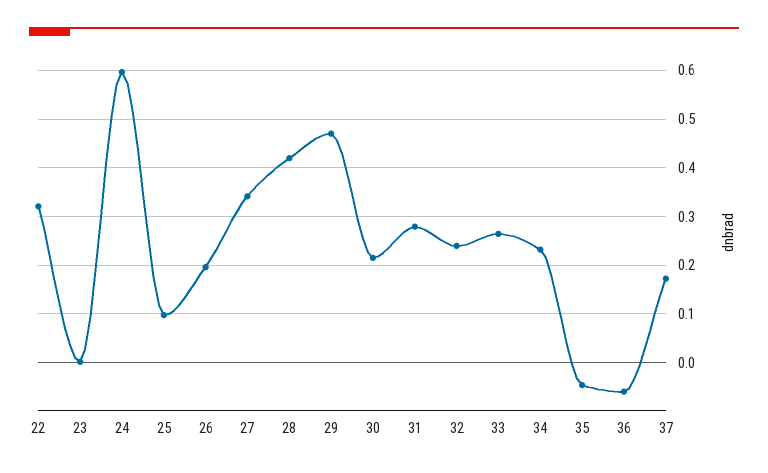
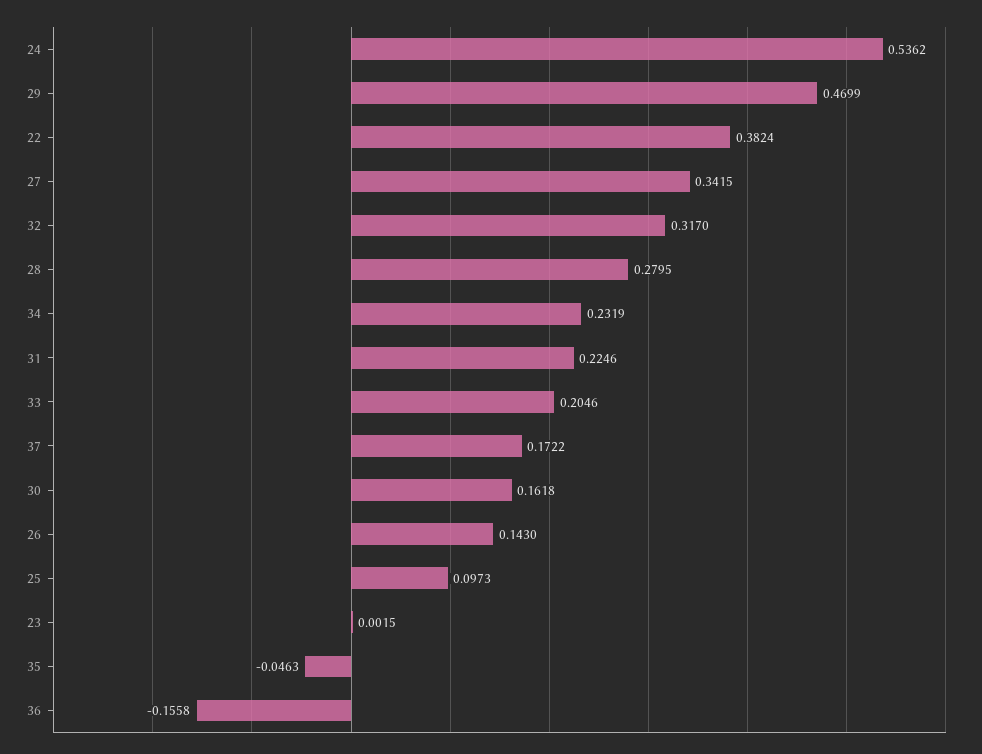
22: 0.32 -> 0.3824
24: 0.6 -> 0.5362
26: 0.2 -> 0.143
28: 0.42 -> 0.2795
30: 0.22 -> 0.1618
31: 0.28 -> 0.2246
32: 0.24 -> 0.317
33: 0.26 -> 0.2046
36: -0.06 -> -0.1558

